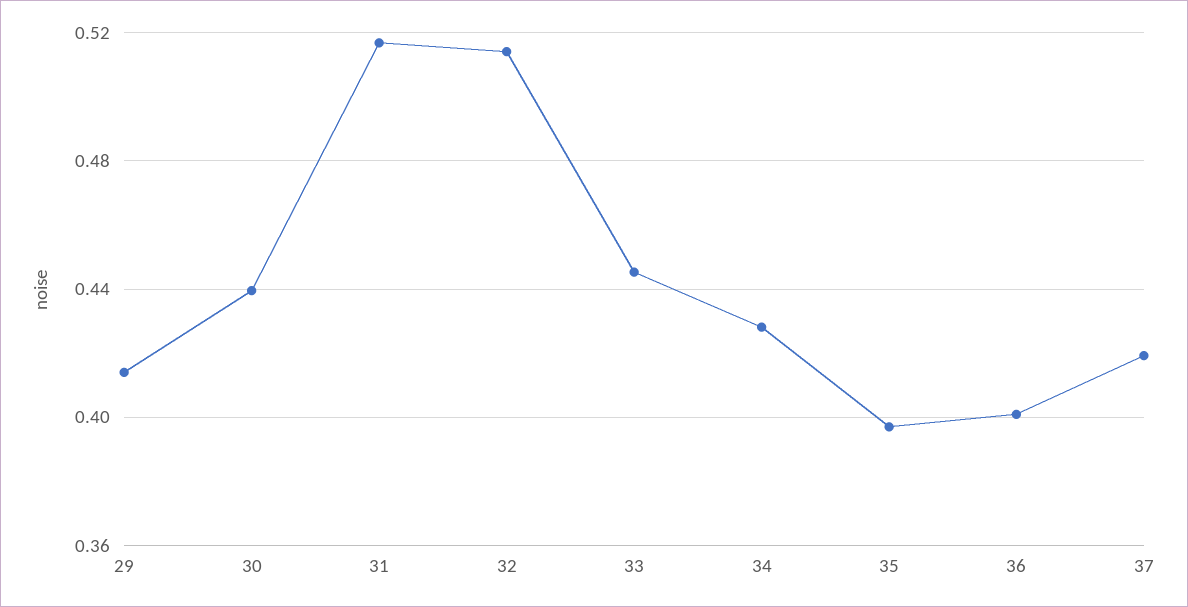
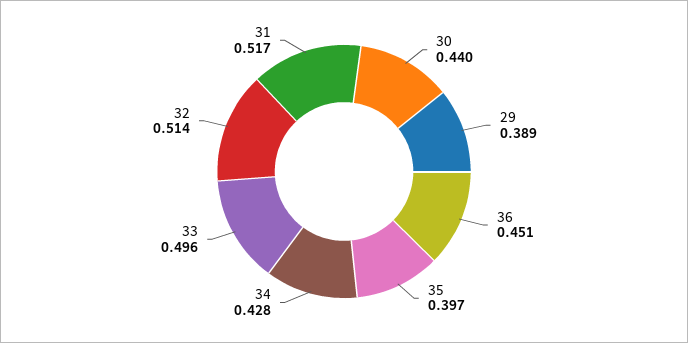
29: 0.415 -> 0.389
33: 0.445 -> 0.496
36: 0.4 -> 0.451
37: 0.42 -> none

